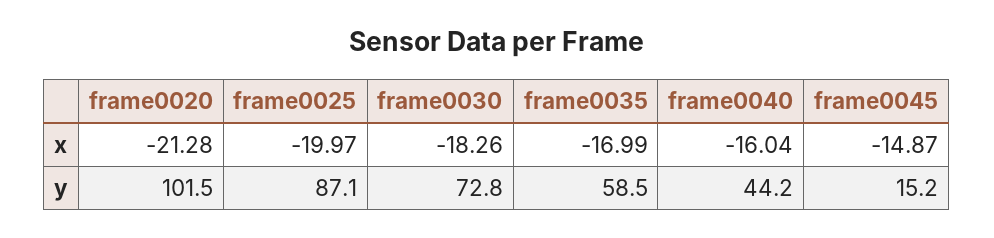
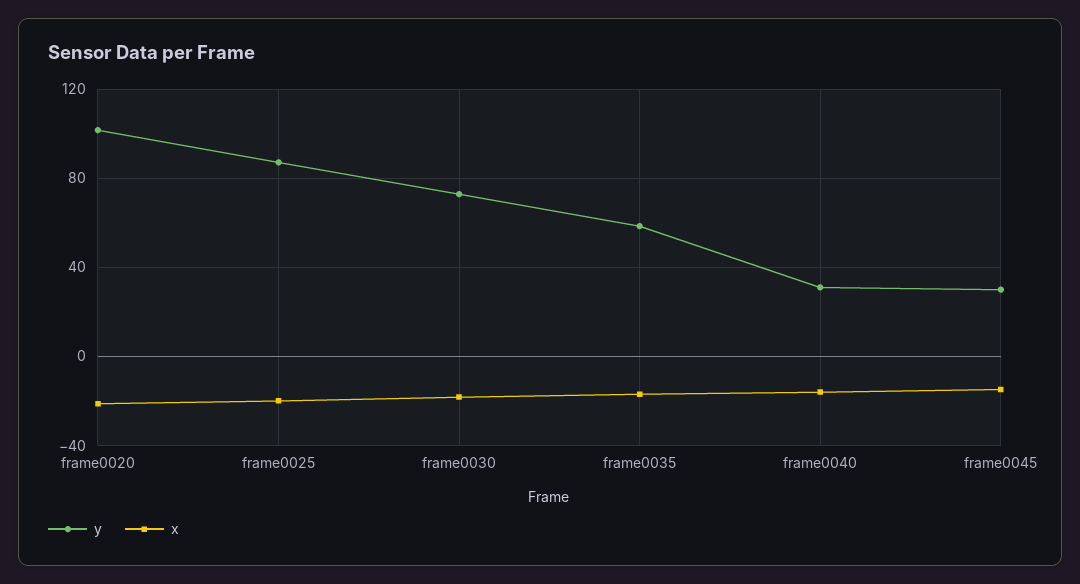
y, frame0040: 44.2 -> 30
y, frame0045: 15.2 -> 30

